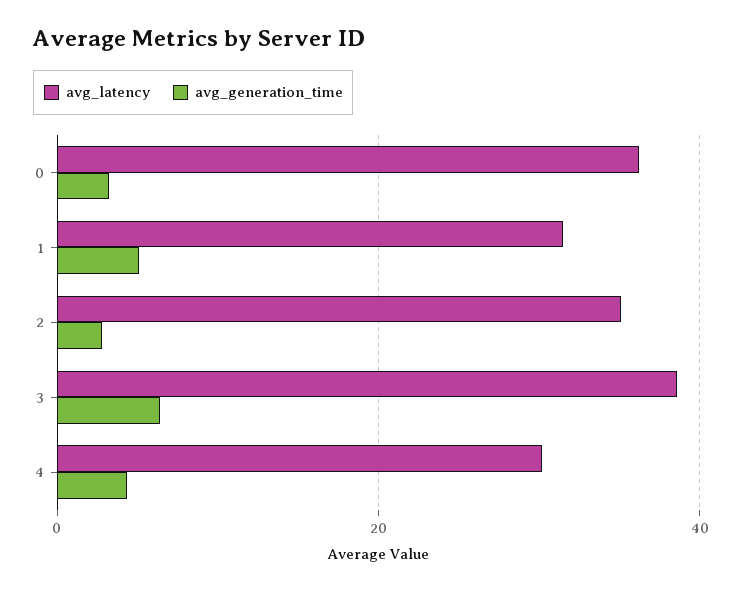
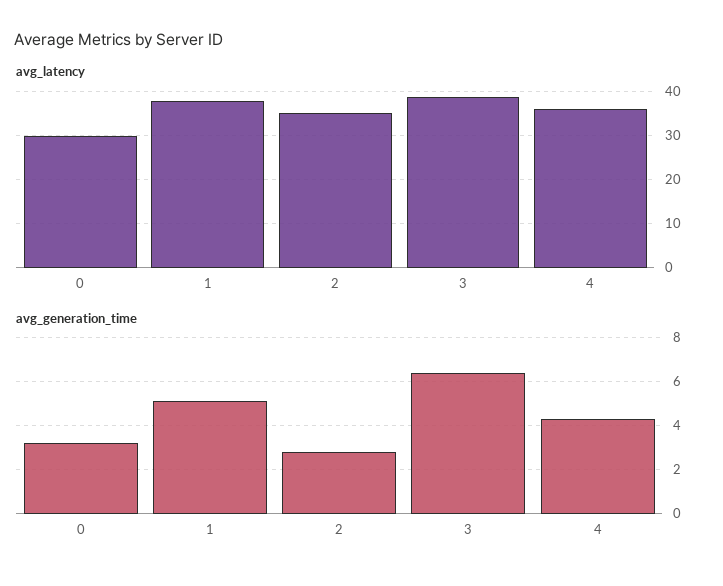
avg_latency, 0: 36 -> 30
avg_latency, 1: 32 -> 38
avg_latency, 4: 30 -> 36

